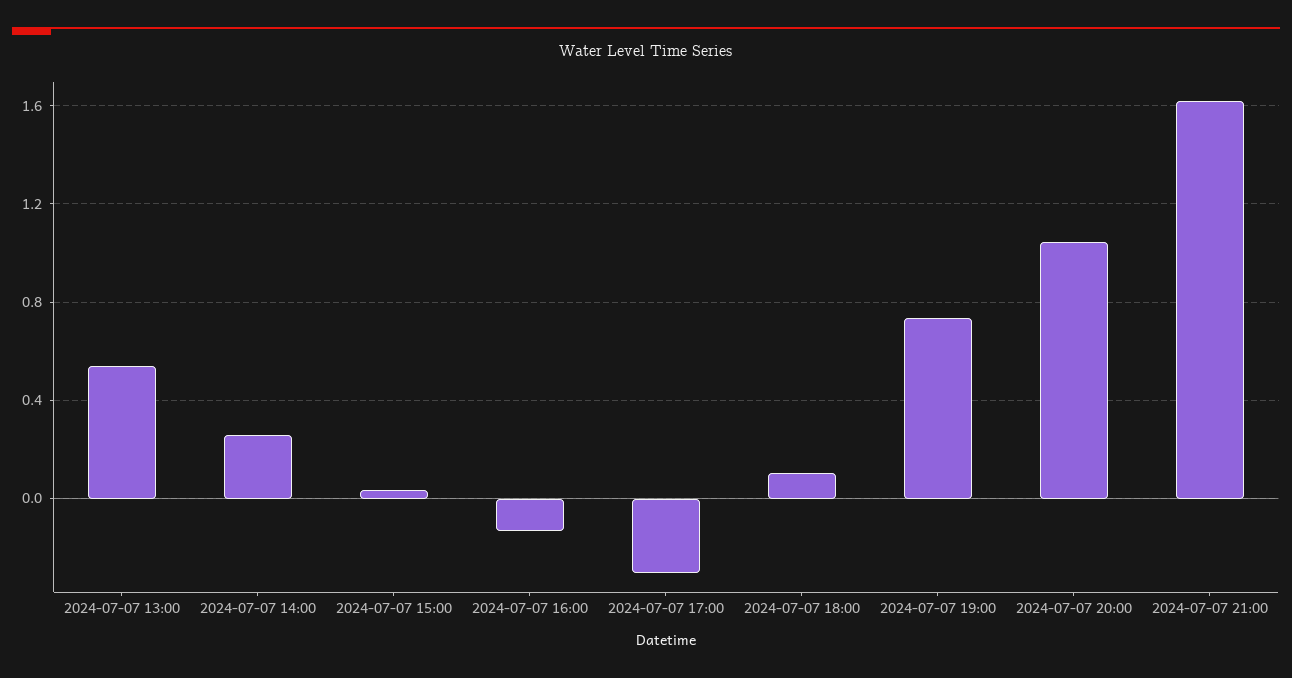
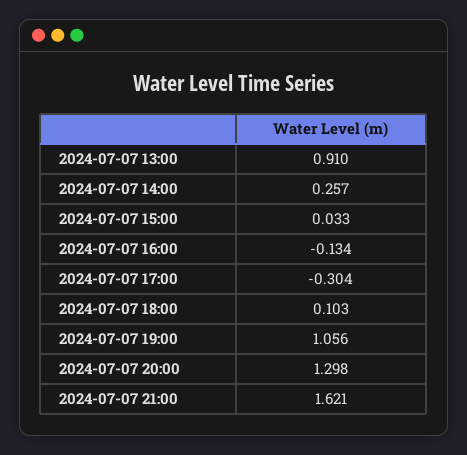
2024-07-07 13:00: 0.55 -> 0.91
2024-07-07 19:00: 0.75 -> 1.056
2024-07-07 20:00: 1.05 -> 1.298

